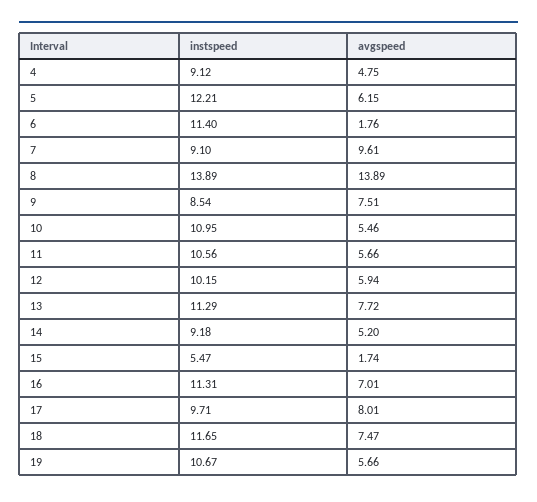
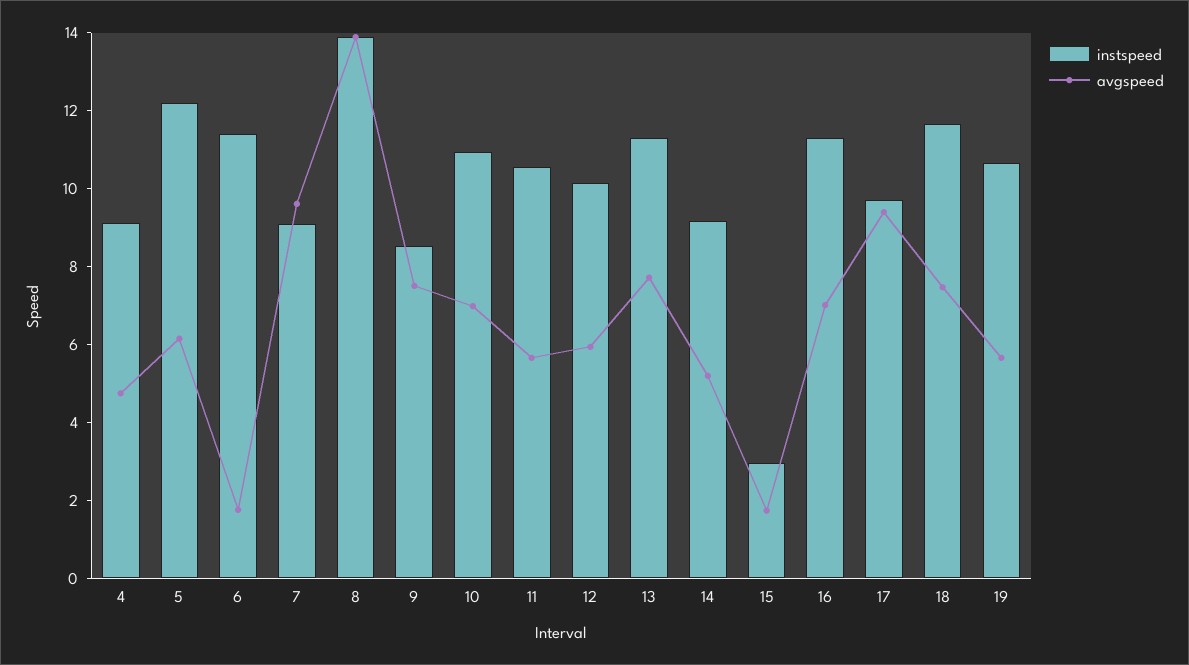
avgspeed, 10: 5.46 -> 7
instspeed, 15: 5.47 -> 3
avgspeed, 17: 8.01 -> 9.5

